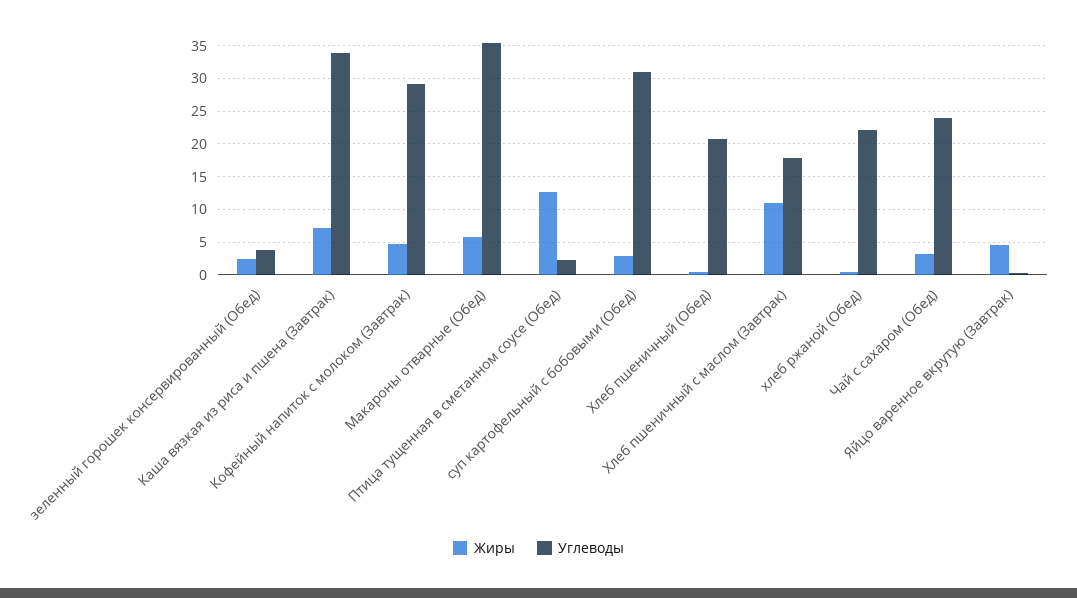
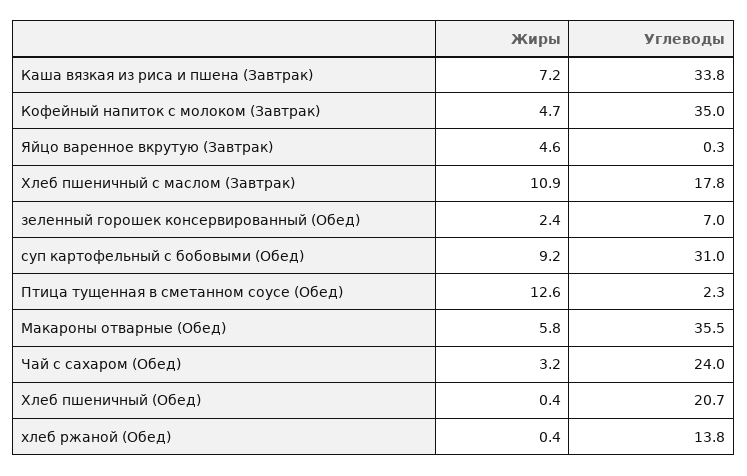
Углеводы, зеленный горошек консервированный (Обед): 4 -> 7
Углеводы, Кофейный напиток с молоком (Завтрак): 29 -> 35
Жиры, суп картофельный с бобовыми (Обед): 3 -> 9.2
Углеводы, хлеб ржаной (Обед): 22 -> 13.8

